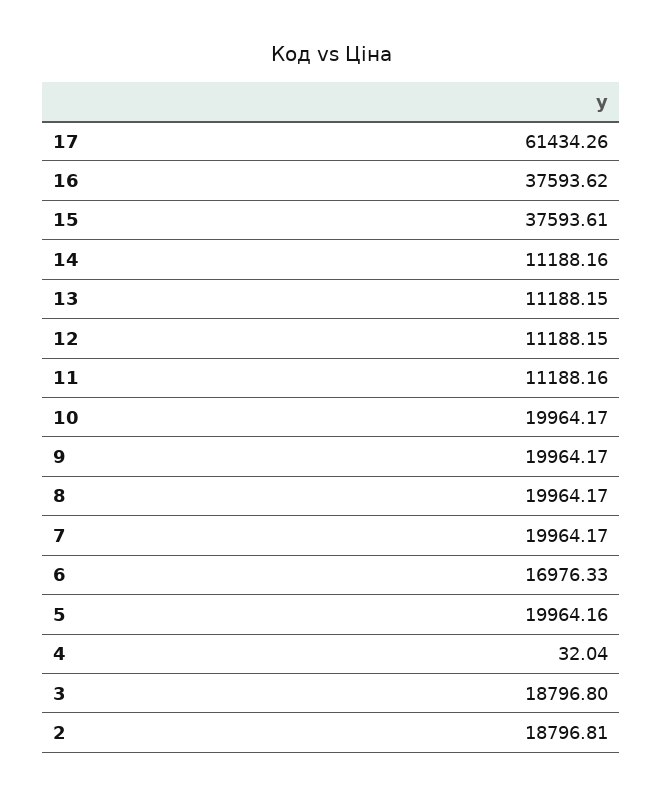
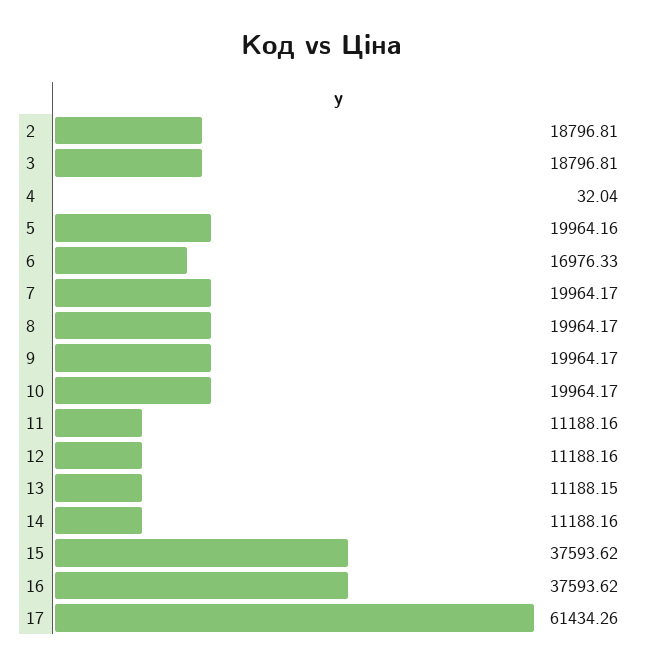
15: 37593.61 -> 37593.62
12: 11188.15 -> 11188.16
3: 18796.8 -> 18796.81

